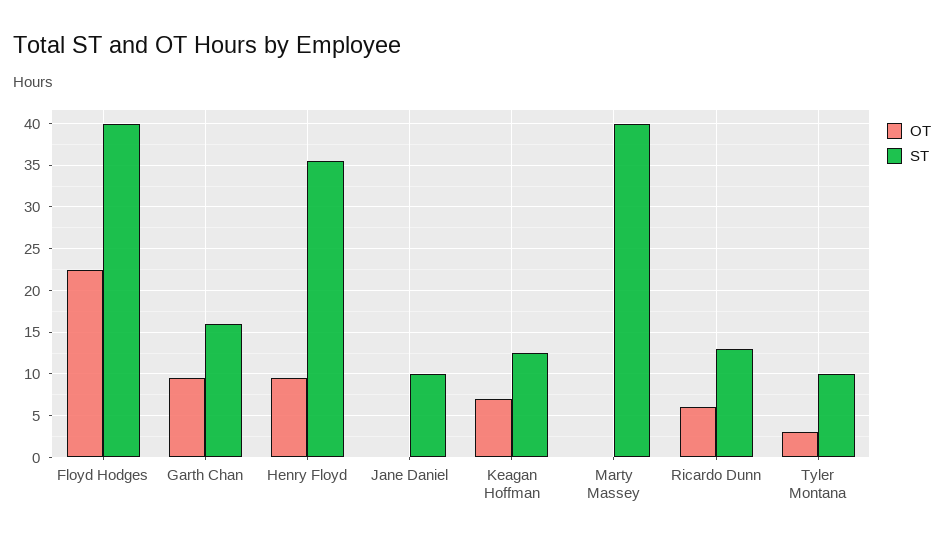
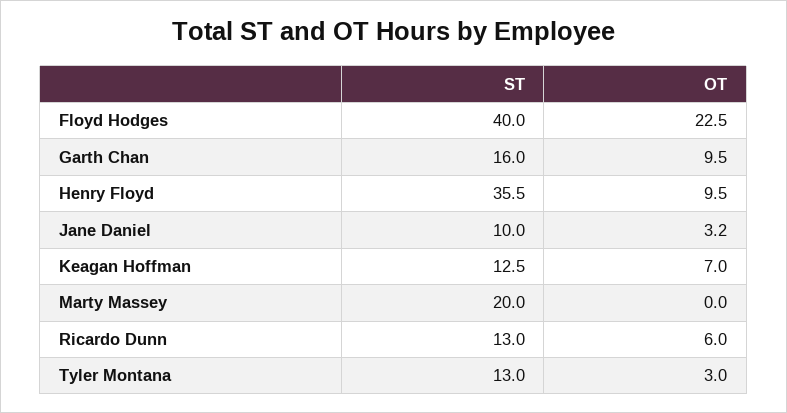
OT, Jane Daniel: 0 -> 3.2
ST, Marty Massey: 40 -> 20
ST, Tyler Montana: 10 -> 13

